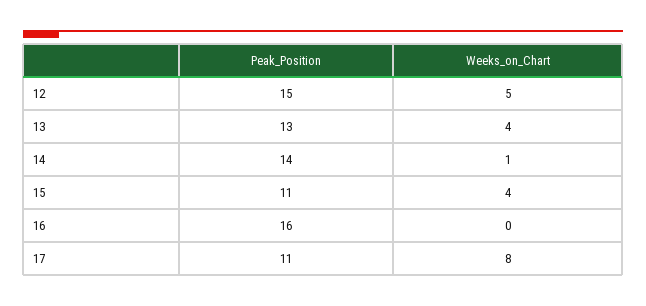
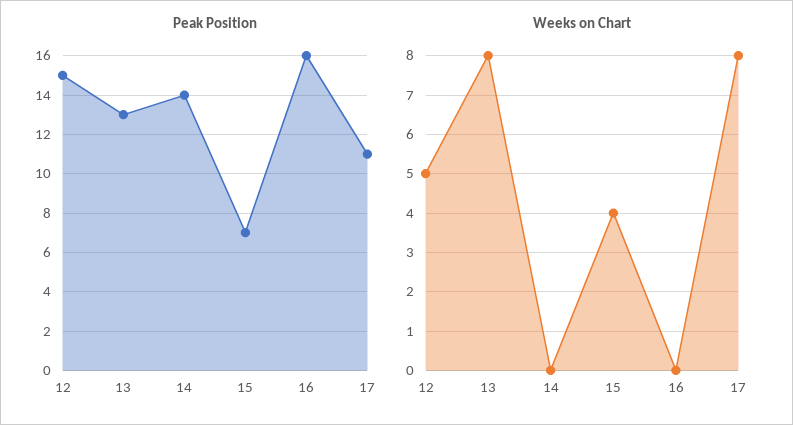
Weeks_on_Chart, 13: 4 -> 8
Weeks_on_Chart, 14: 1 -> 0
Peak_Position, 15: 11 -> 7

